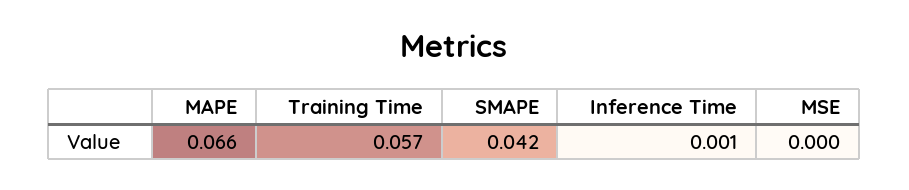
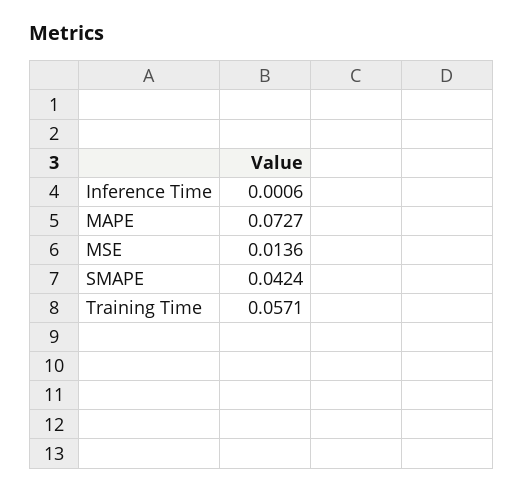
MAPE: 0.066 -> 0.0727
MSE: 0 -> 0.0136

